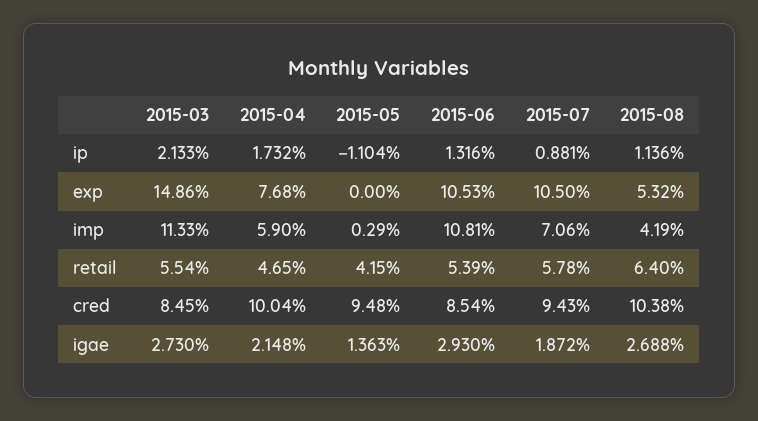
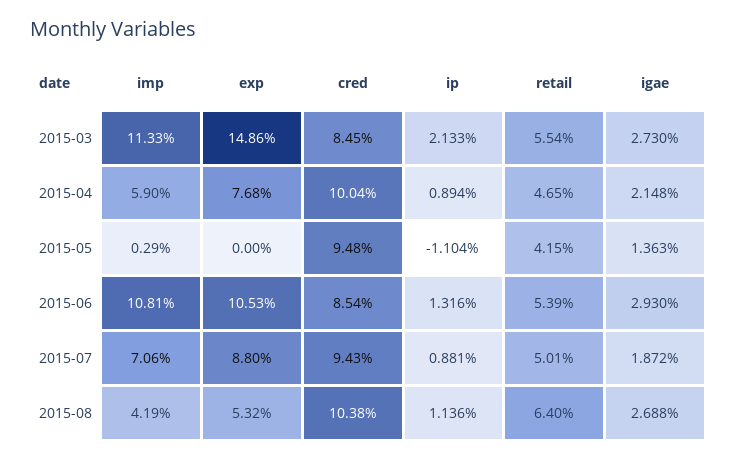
2015-04, ip: 1.732 -> 0.894
2015-07, exp: 10.5 -> 8.8
2015-07, retail: 5.78 -> 5.01

